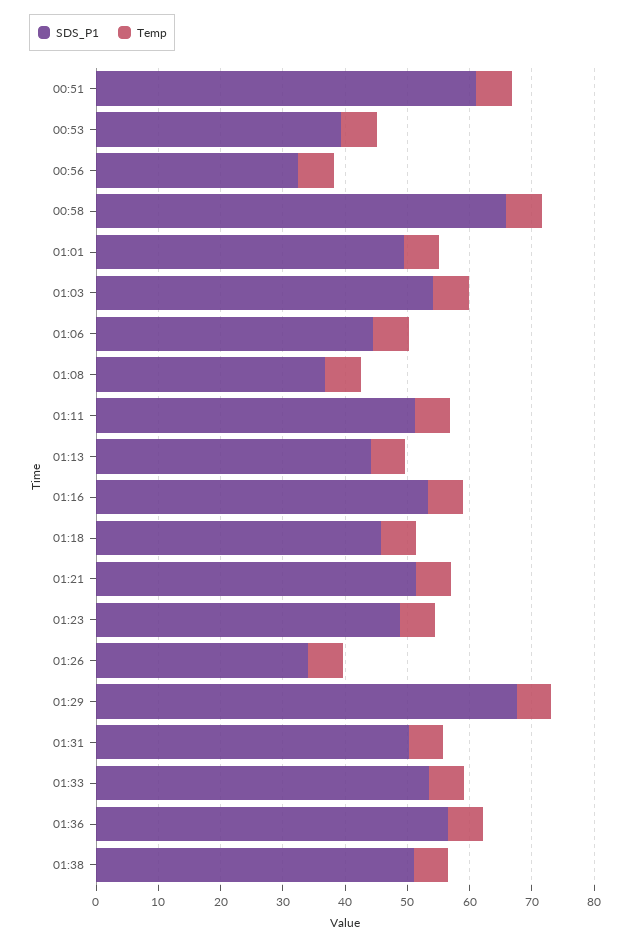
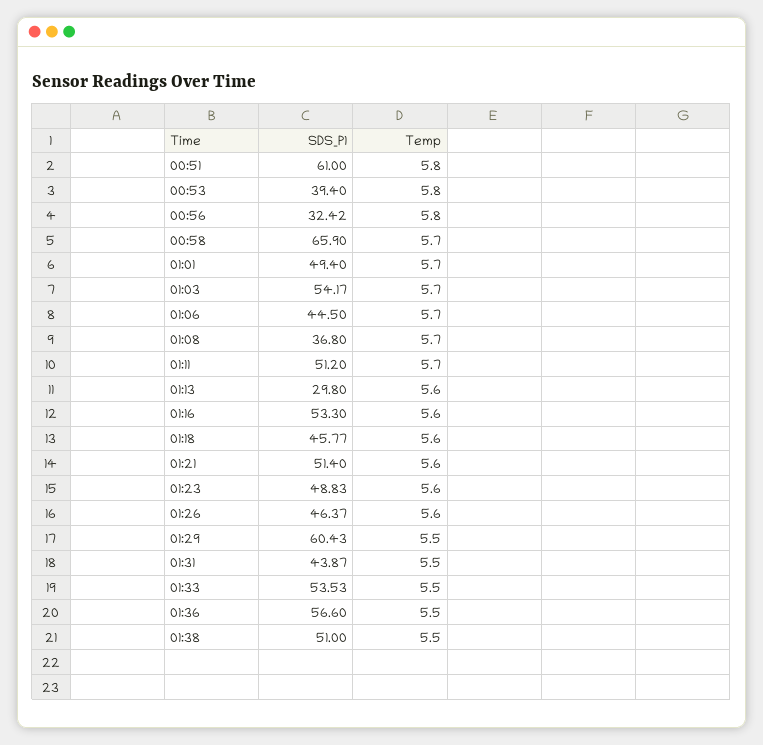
SDS_P1, 01:13: 44 -> 29.8
SDS_P1, 01:26: 34 -> 46.37
SDS_P1, 01:29: 68 -> 60.43
SDS_P1, 01:31: 50 -> 43.87

